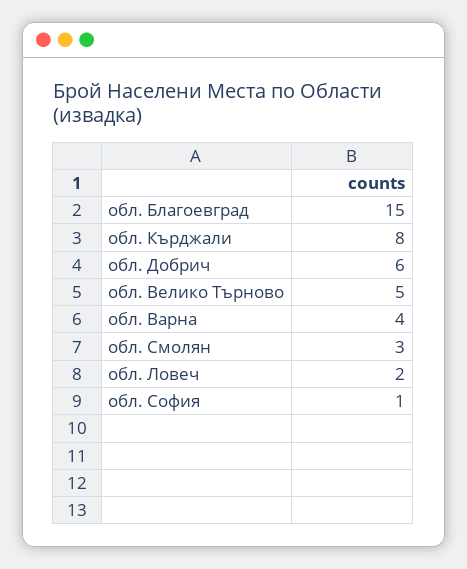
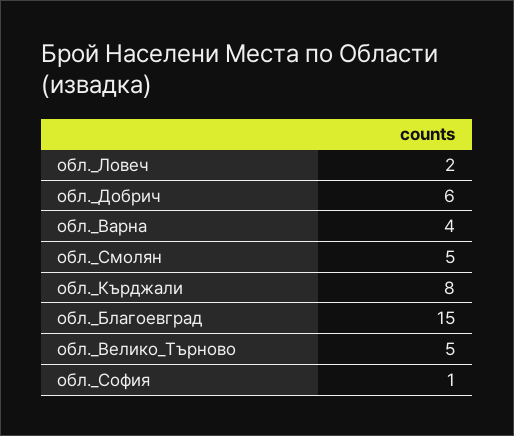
обл. Смолян: 3 -> 5

